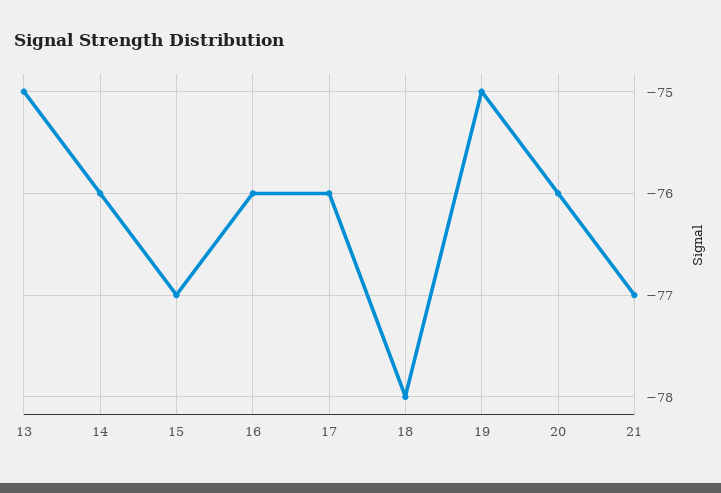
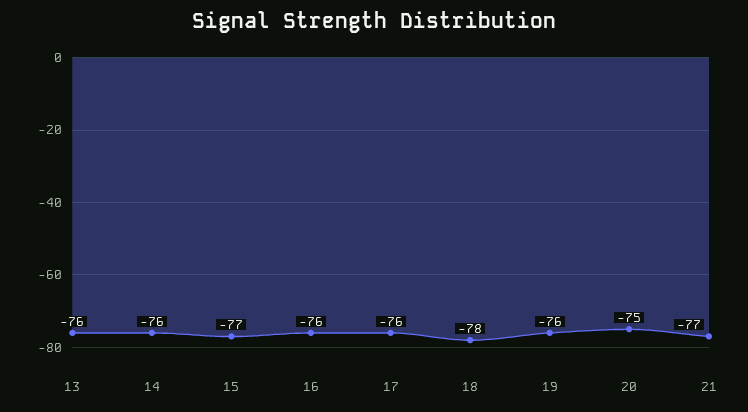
13: -75 -> -76
19: -75 -> -76
20: -76 -> -75

